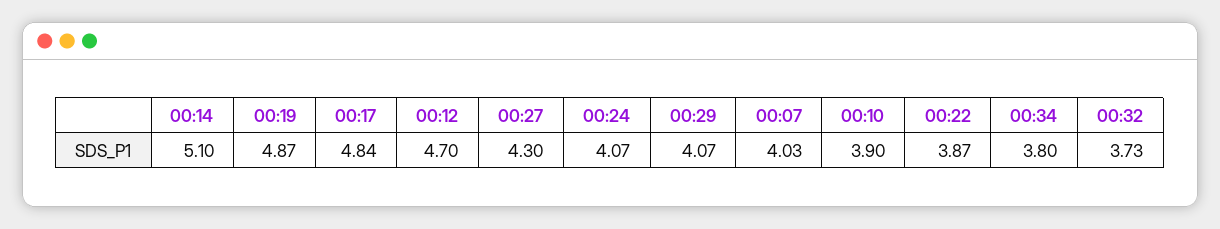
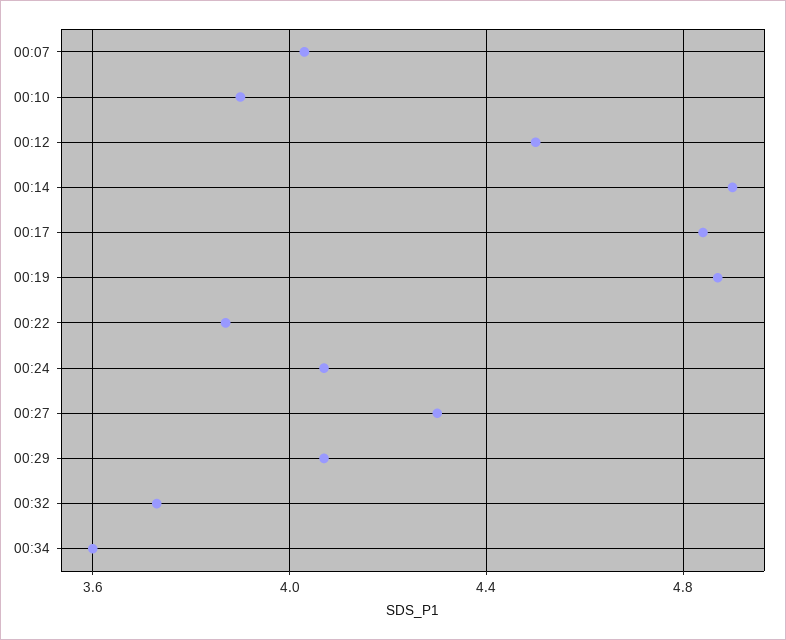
00:14: 5.1 -> 4.9
00:12: 4.7 -> 4.5
00:34: 3.8 -> 3.6

